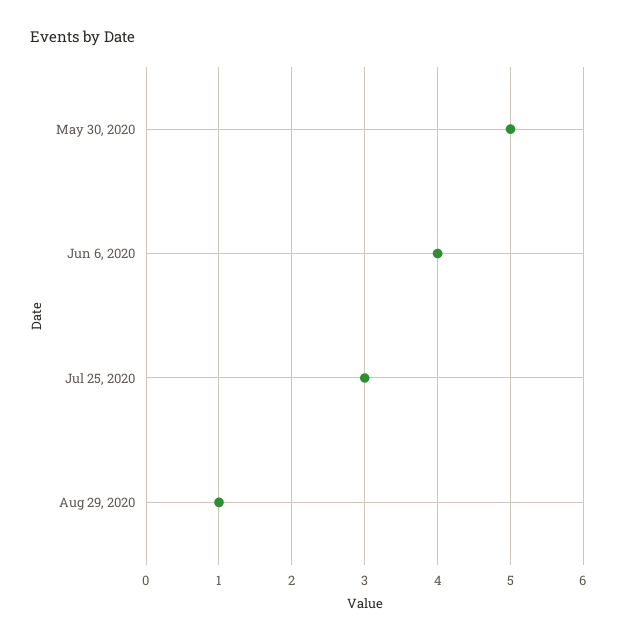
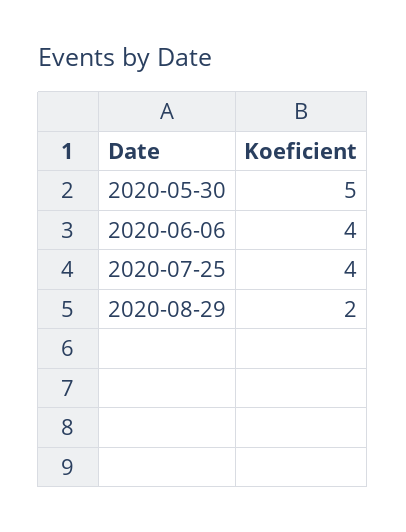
Jul 25, 2020: 3 -> 4
Aug 29, 2020: 1 -> 2

